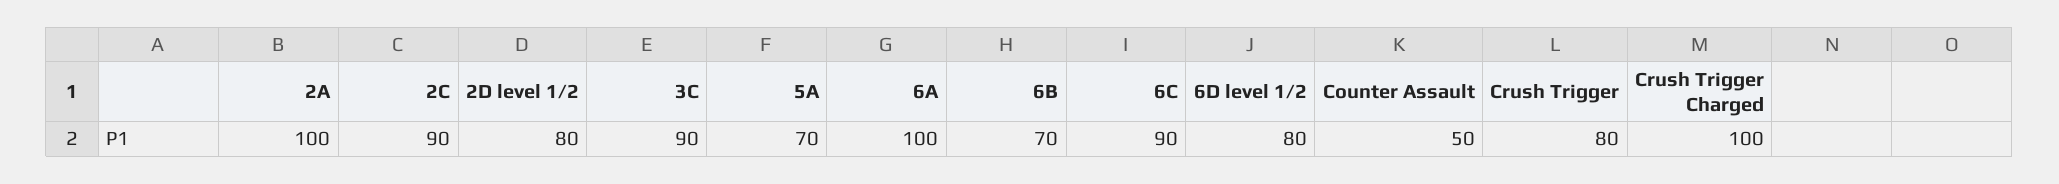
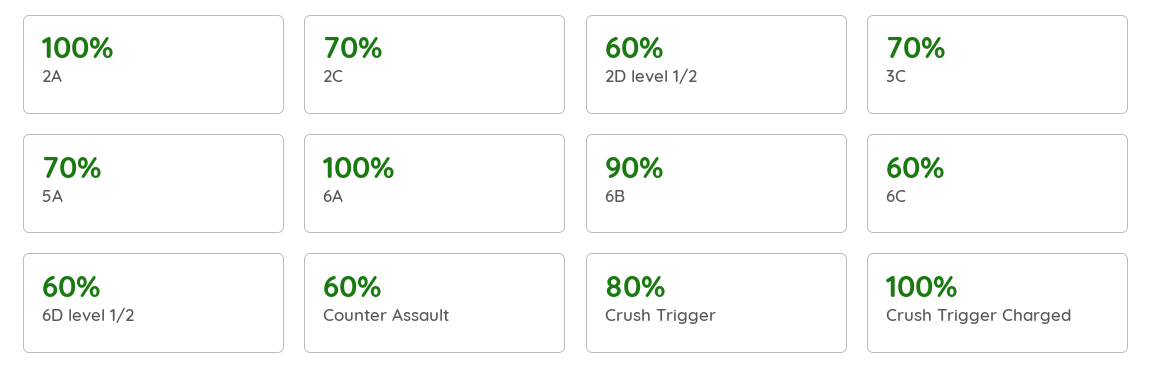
2C: 90 -> 70
2D level 1/2: 80 -> 60
3C: 90 -> 70
6B: 70 -> 90
6C: 90 -> 60
6D level 1/2: 80 -> 60
Counter Assault: 50 -> 60

